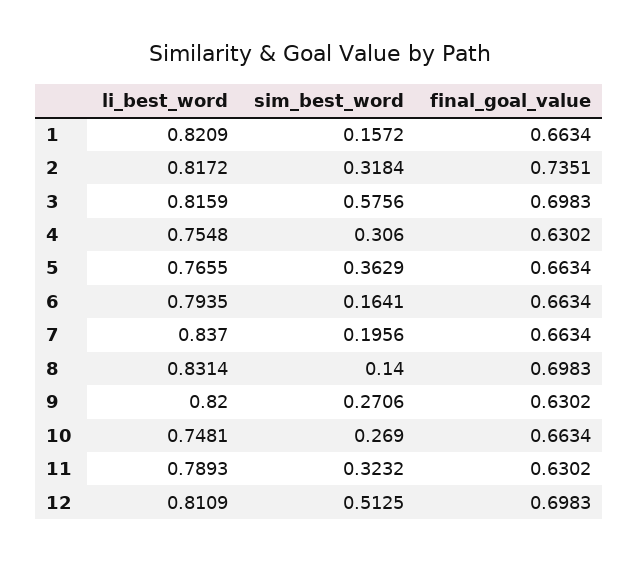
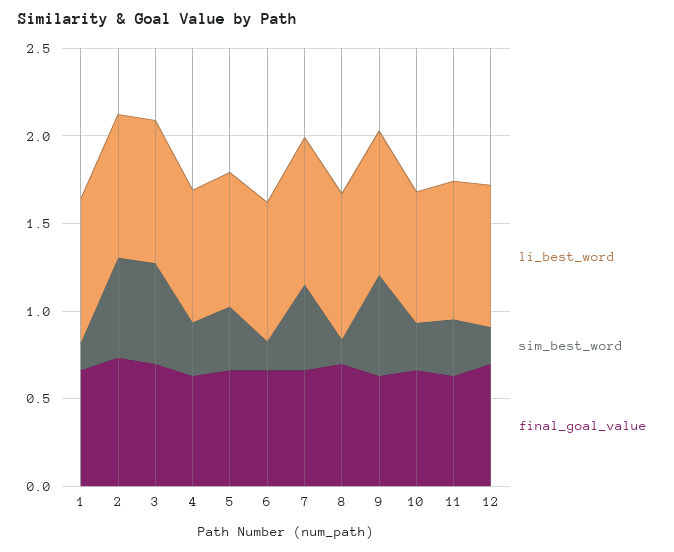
sim_best_word, 2: 0.3184 -> 0.6
sim_best_word, 7: 0.1956 -> 0.5
sim_best_word, 9: 0.2706 -> 0.6
sim_best_word, 12: 0.5125 -> 0.2

